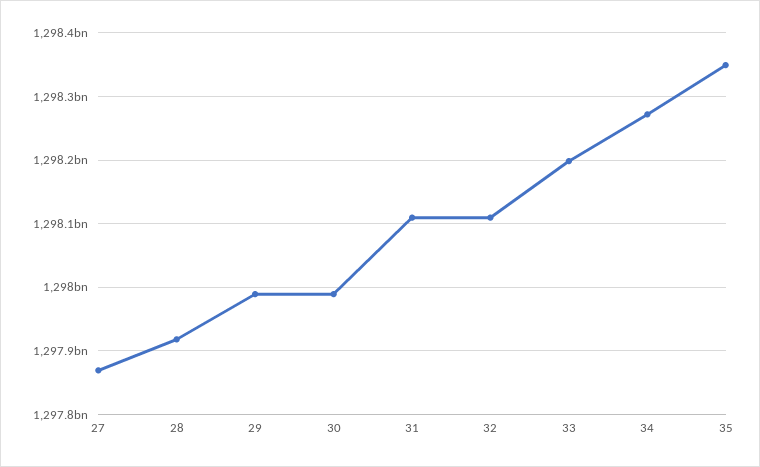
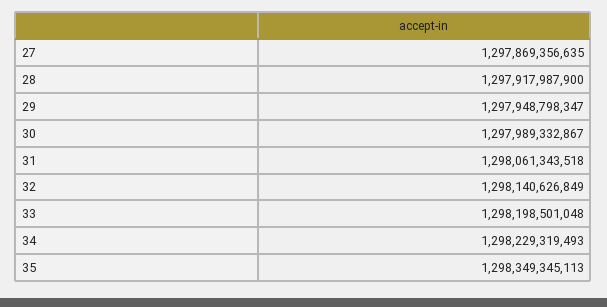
29: 1297990000000 -> 1297948798347
31: 1298110000000 -> 1298061343518
32: 1298110000000 -> 1298140626849
34: 1298270000000 -> 1298229319493

